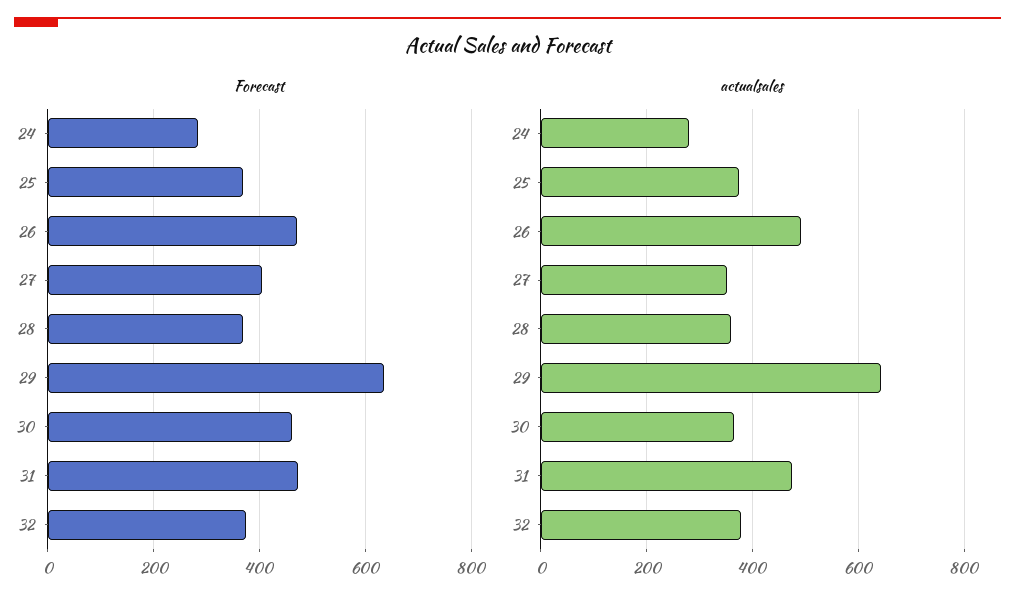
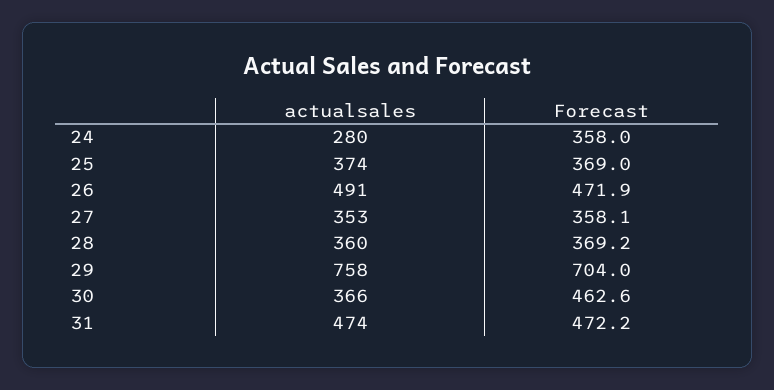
Forecast, 24: 280 -> 358
Forecast, 27: 400 -> 358.1
Forecast, 29: 640 -> 704
Forecast, 32: 380 -> none
actualsales, 29: 640 -> 758
actualsales, 32: 380 -> none

